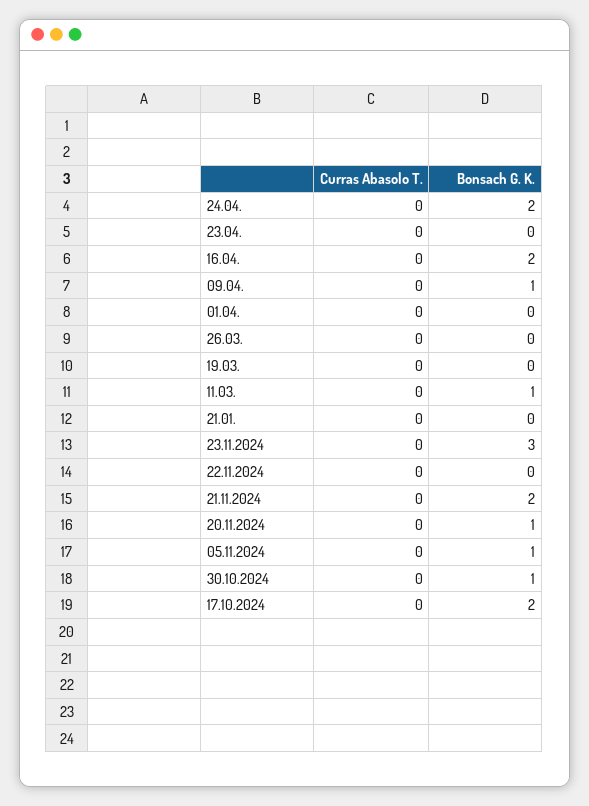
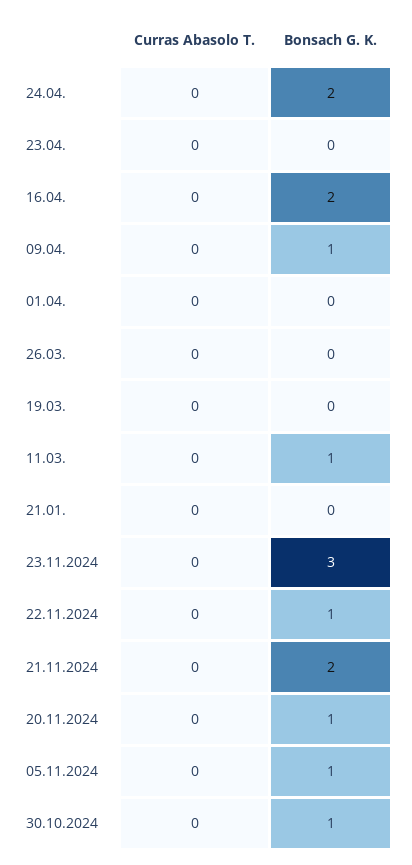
Bonsach G. K., 22.11.2024: 0 -> 1
Curras Abasolo T., 17.10.2024: 0 -> none
Bonsach G. K., 17.10.2024: 2 -> none

